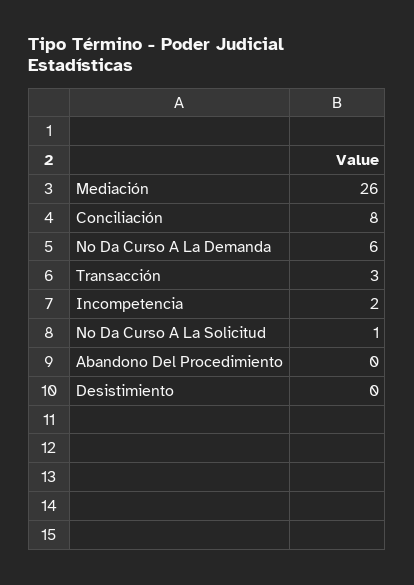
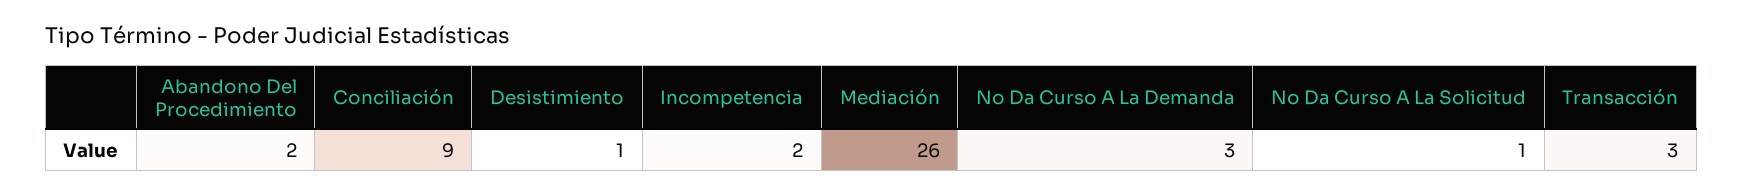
Conciliación: 8 -> 9
No Da Curso A La Demanda: 6 -> 3
Abandono Del Procedimiento: 0 -> 2
Desistimiento: 0 -> 1

